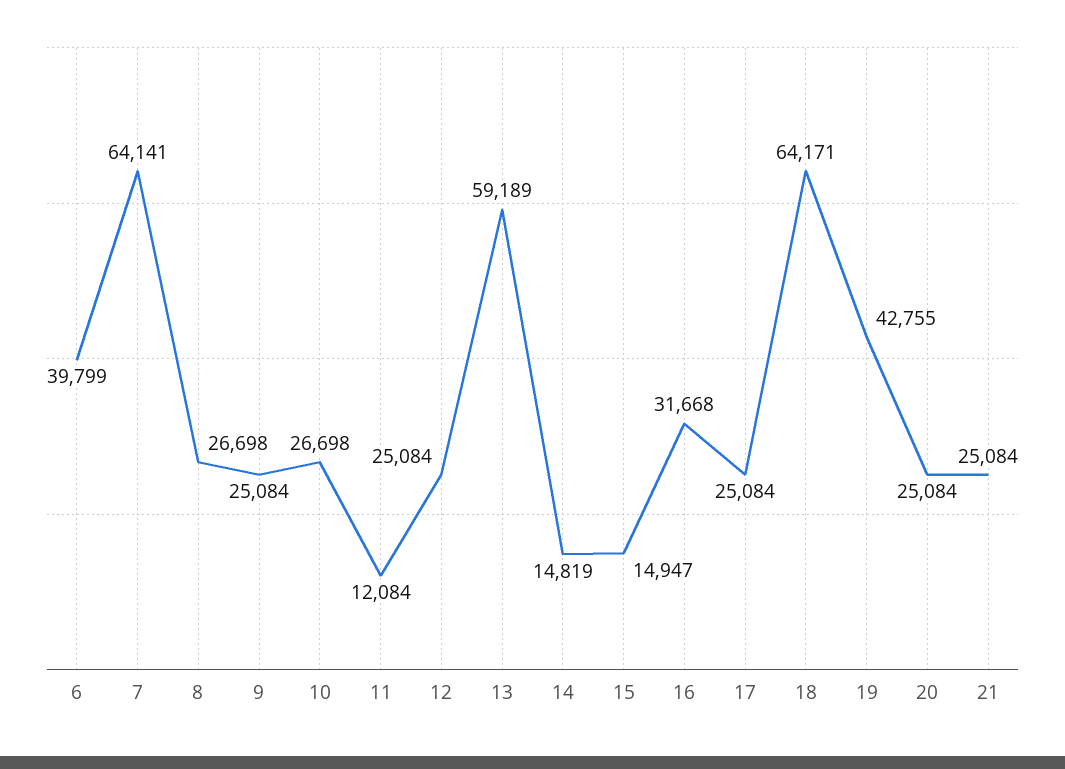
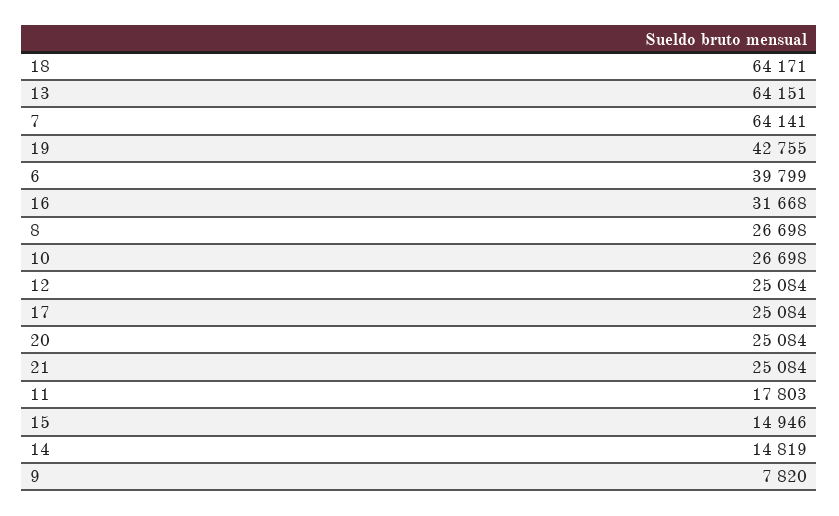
9: 25084 -> 7820
11: 12084 -> 17803
13: 59189 -> 64151
15: 14947 -> 14946

